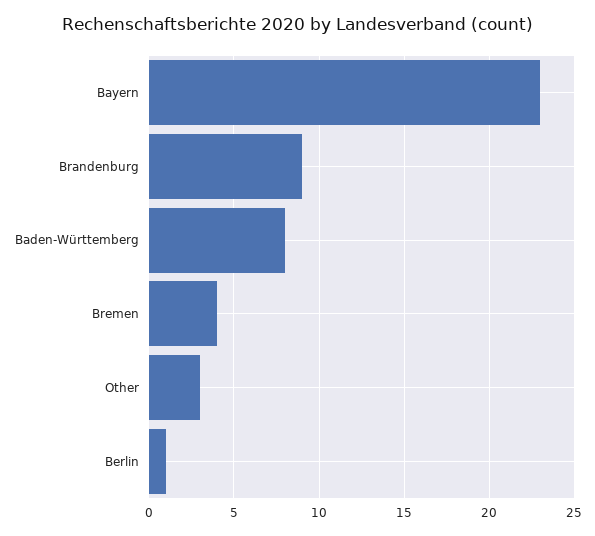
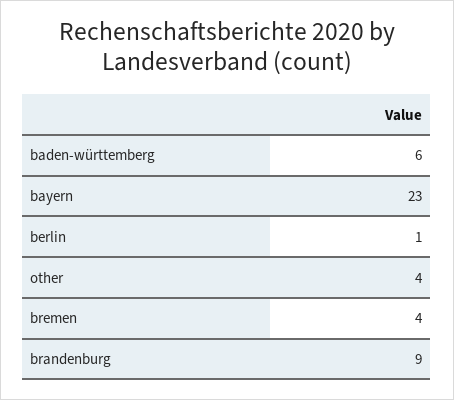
Baden-Württemberg: 8 -> 6
Other: 3 -> 4

